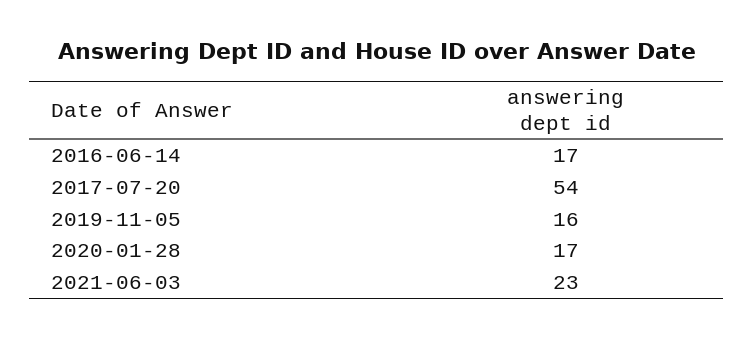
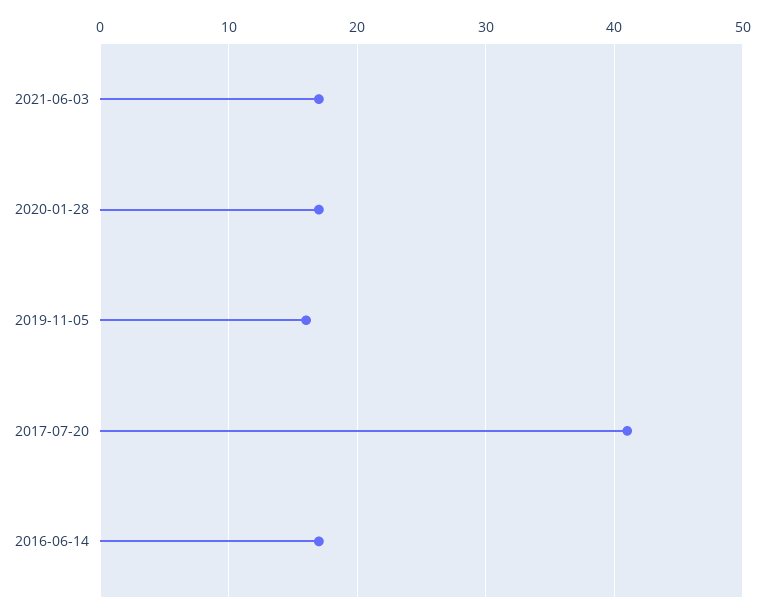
2017-07-20: 54 -> 41
2021-06-03: 23 -> 17

